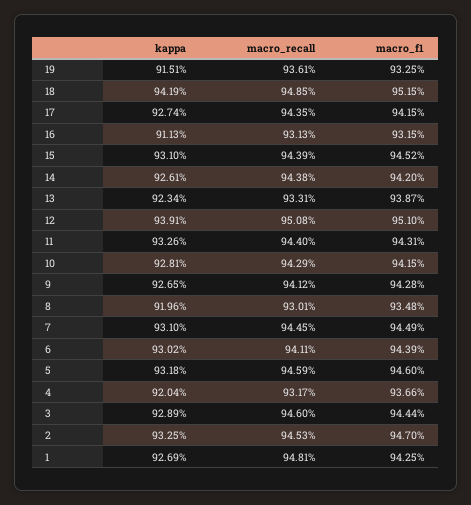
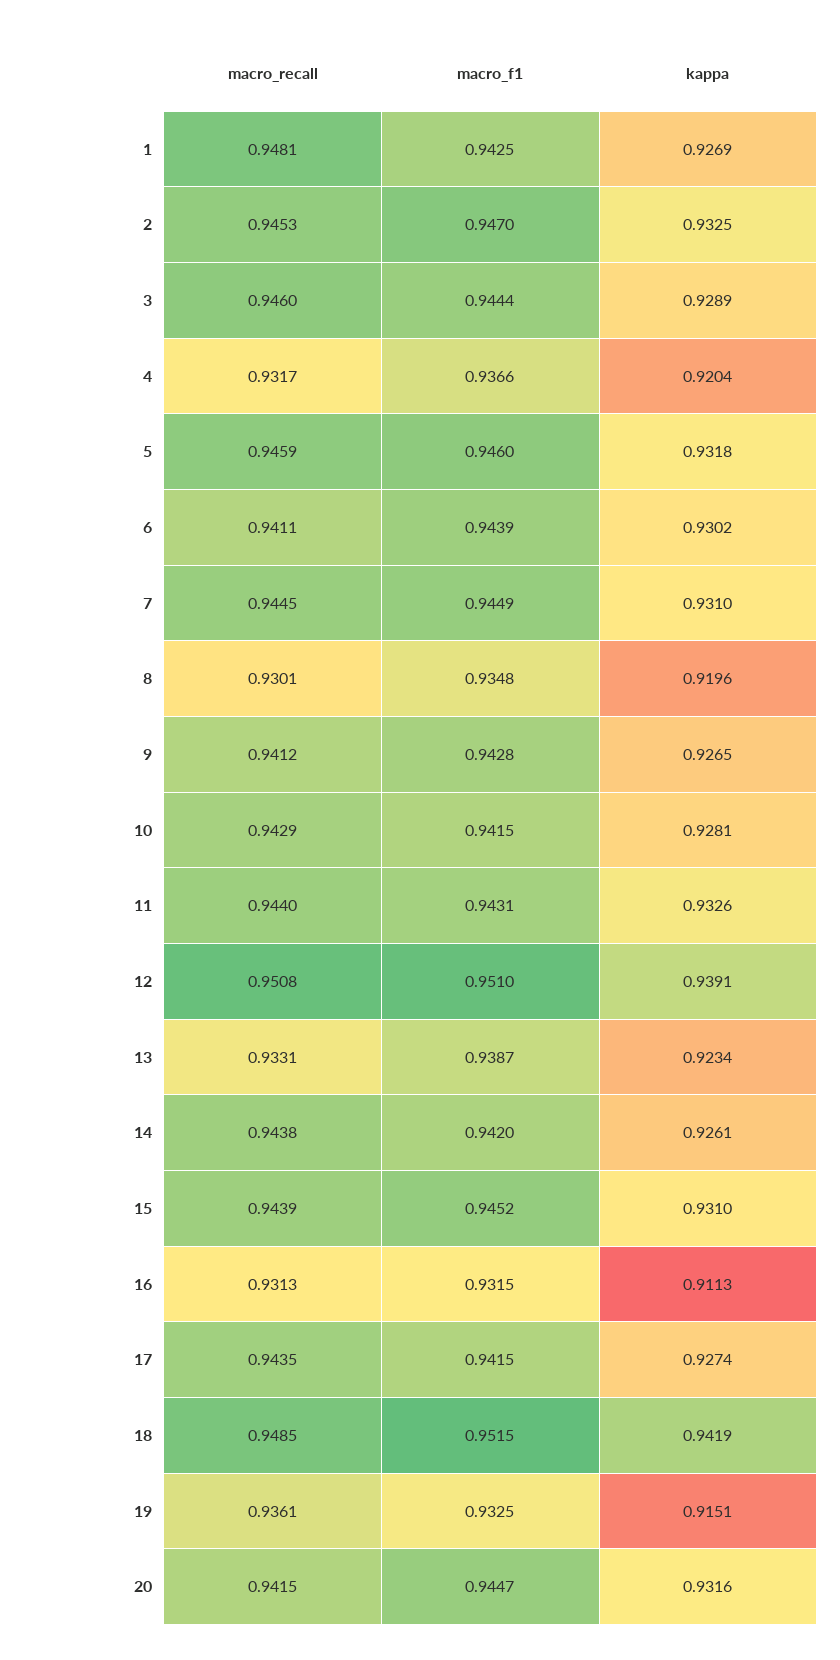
macro_recall, 20: none -> 0.9415
macro_f1, 20: none -> 0.9447
kappa, 20: none -> 0.9316

